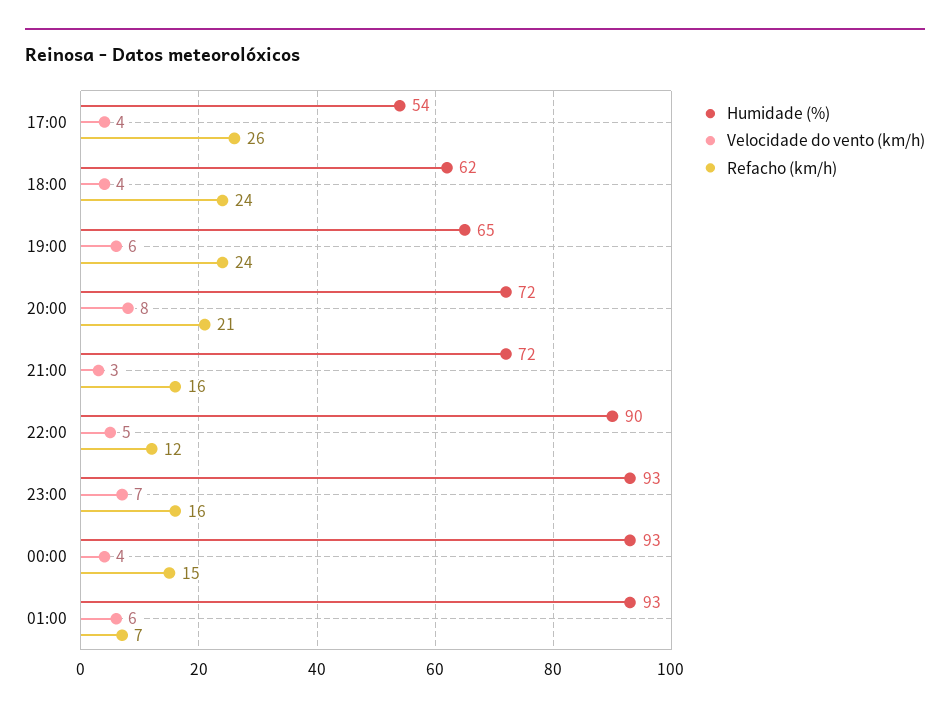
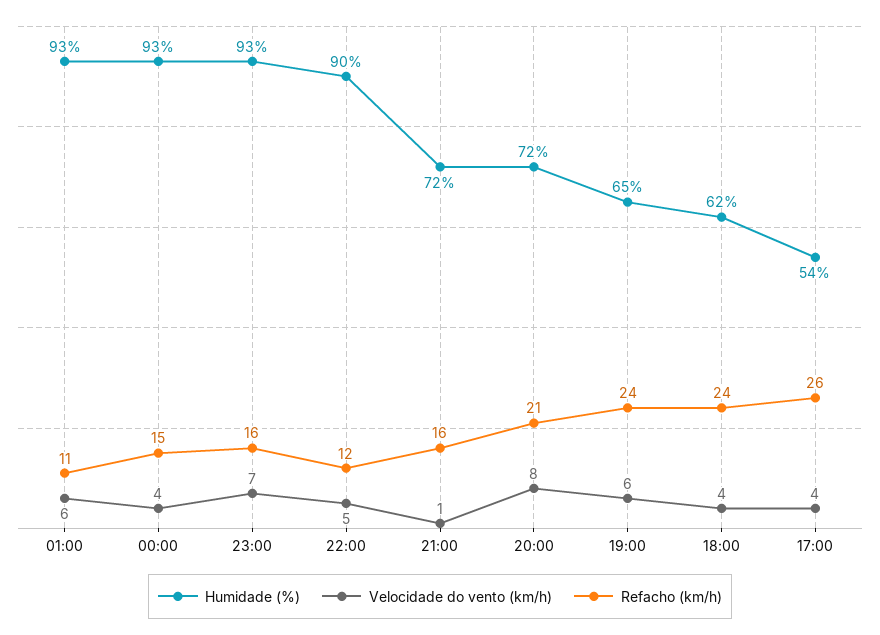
Velocidade do vento (km/h), 21:00: 3 -> 1
Refacho (km/h), 01:00: 7 -> 11

